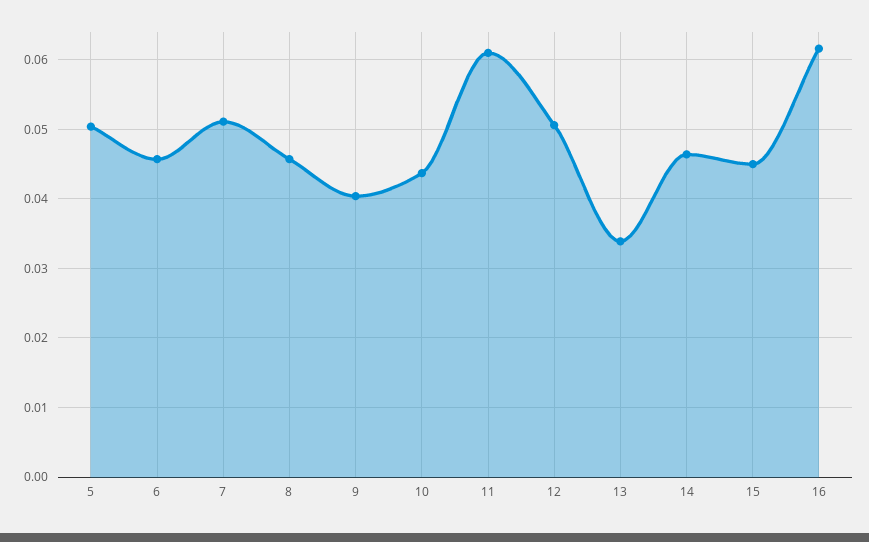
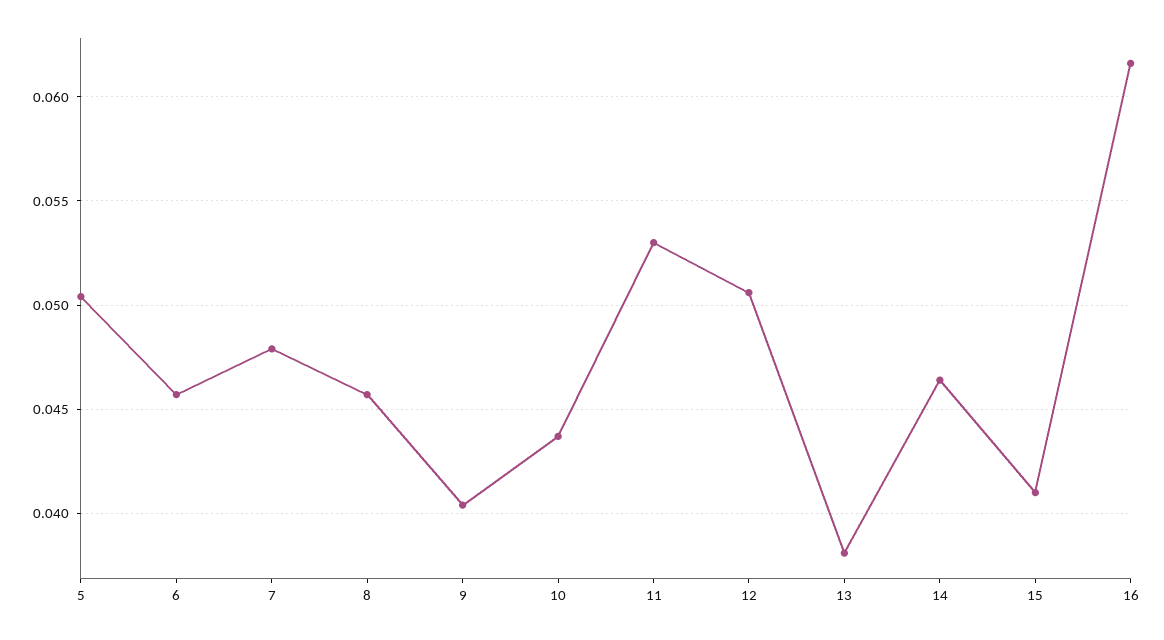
7: 0.051 -> 0.048
11: 0.061 -> 0.053
13: 0.034 -> 0.038
15: 0.045 -> 0.041

